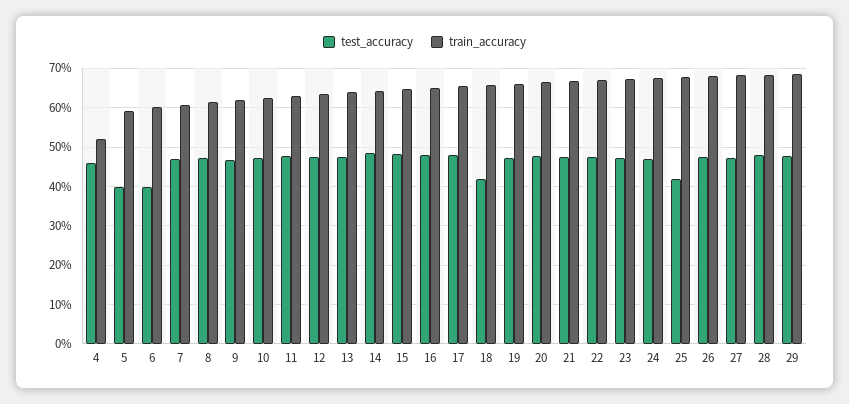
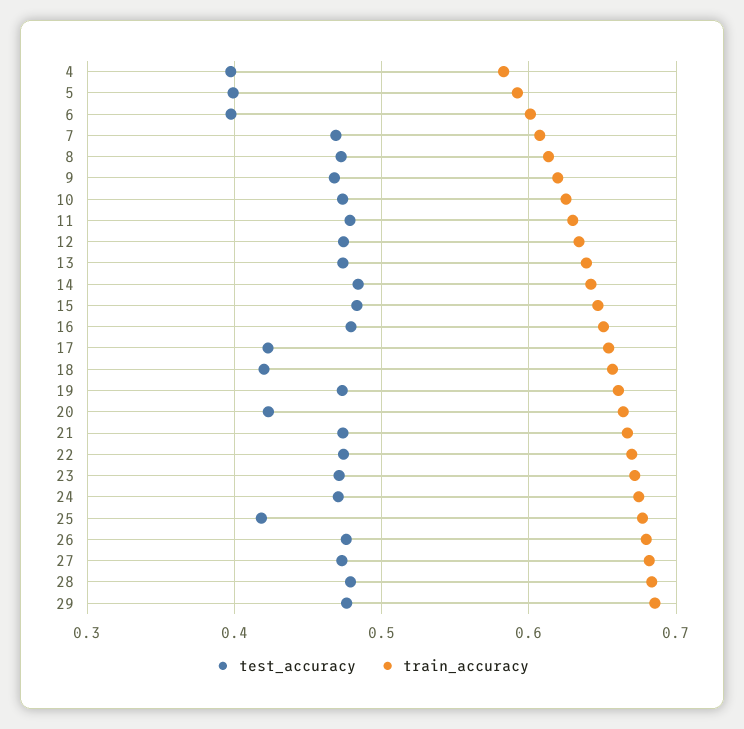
test_accuracy, 4: 0.46 -> 0.4
train_accuracy, 4: 0.52 -> 0.58
test_accuracy, 17: 0.48 -> 0.42
test_accuracy, 20: 0.48 -> 0.42

